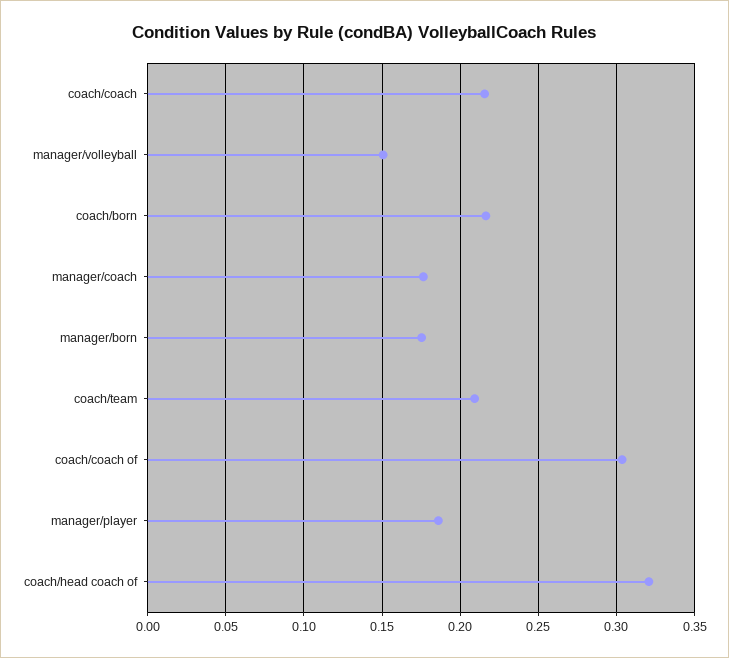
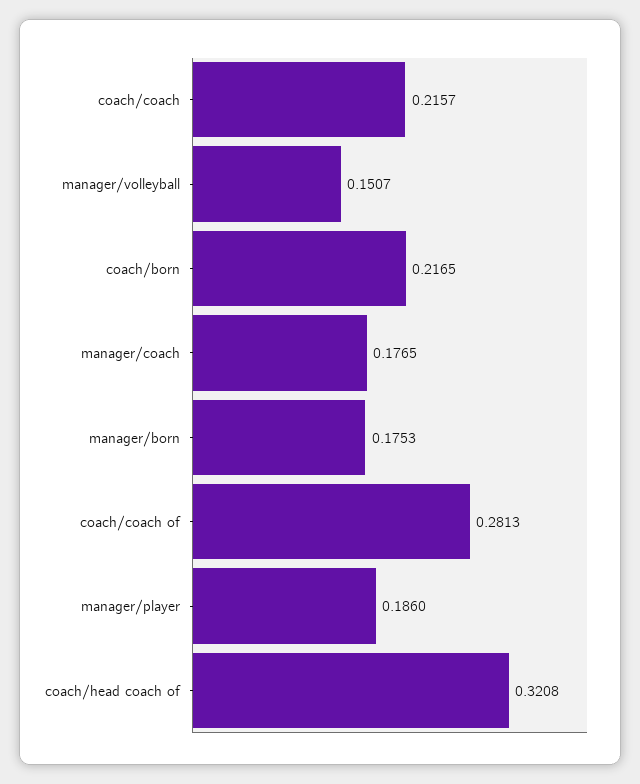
coach/team: 0.21 -> none
coach/coach of: 0.305 -> 0.2813

